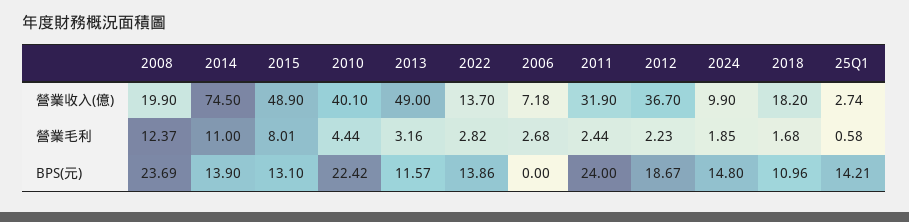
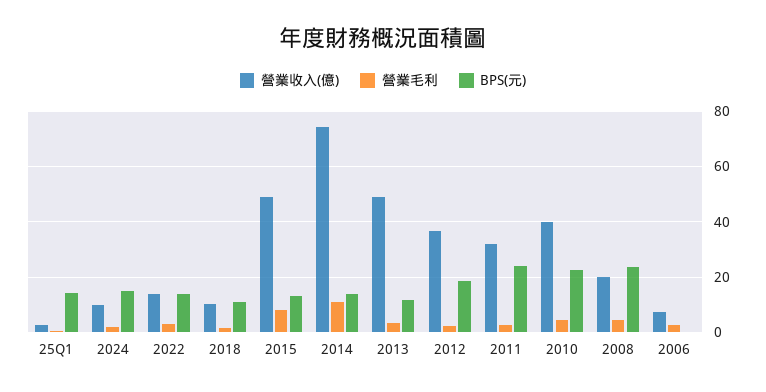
營業收入(億), 2018: 18.2 -> 10
營業毛利, 2008: 12.37 -> 5

